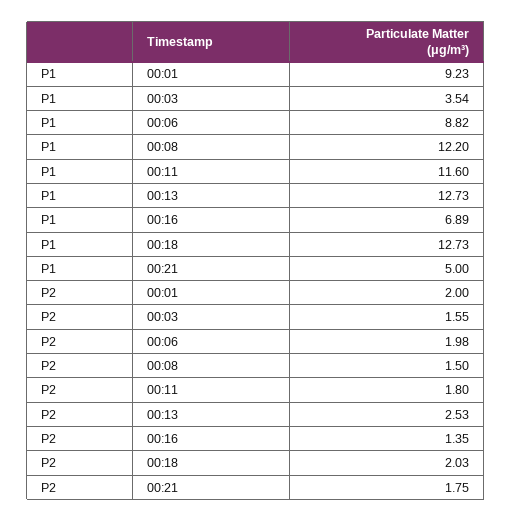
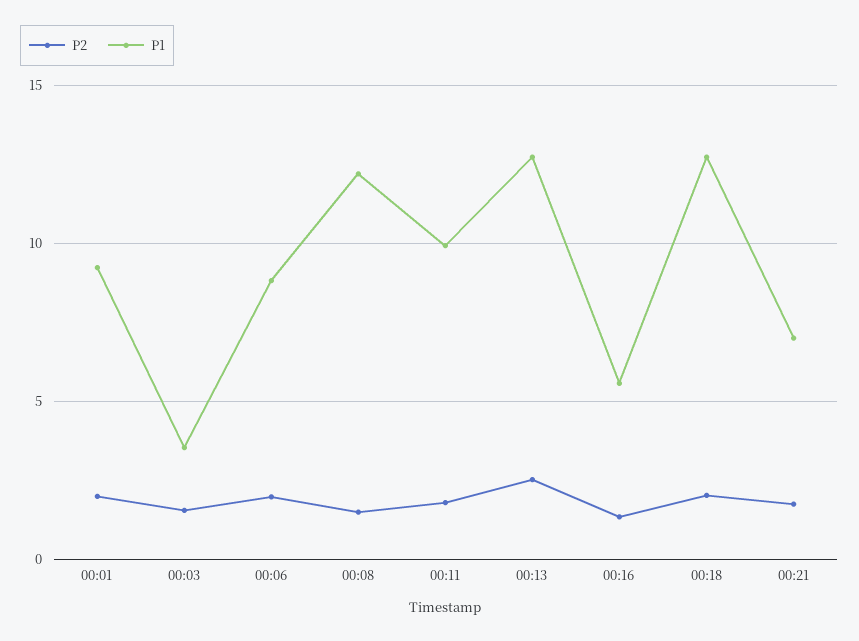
P1, 00:11: 11.6 -> 10
P1, 00:16: 6.89 -> 5.5
P1, 00:21: 5 -> 7

